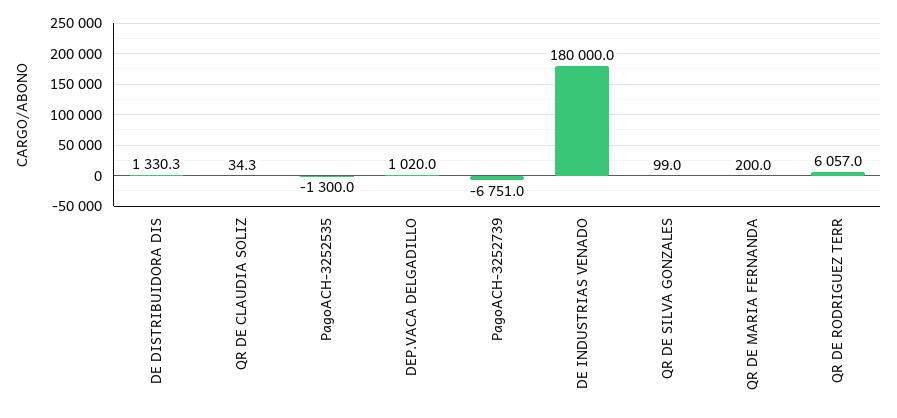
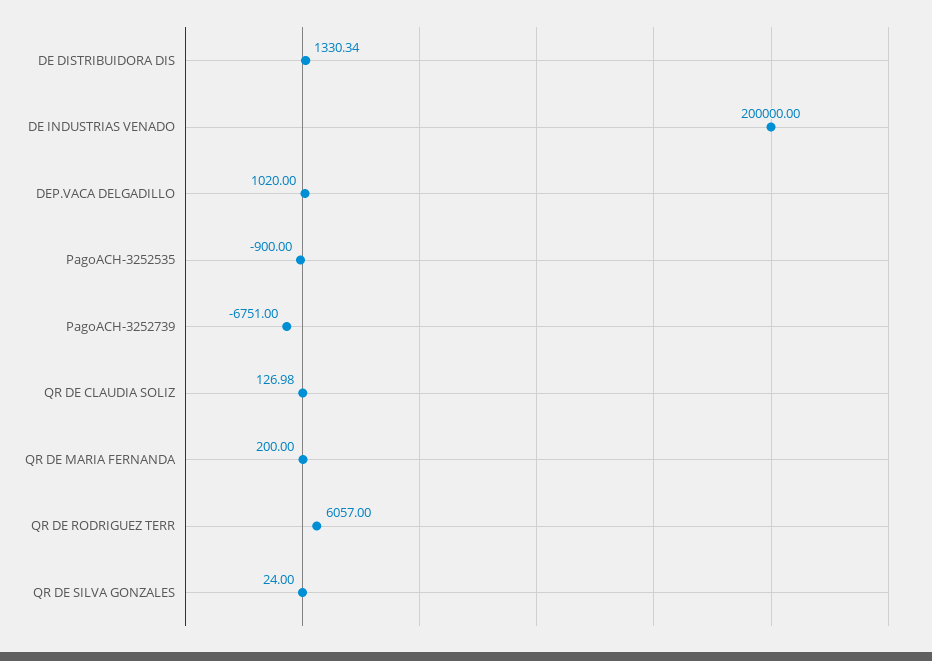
QR DE CLAUDIA SOLIZ: 34.3 -> 126.98
PagoACH-3252535: -1300 -> -900
DE INDUSTRIAS VENADO: 180000 -> 200000
QR DE SILVA GONZALES: 99 -> 24

